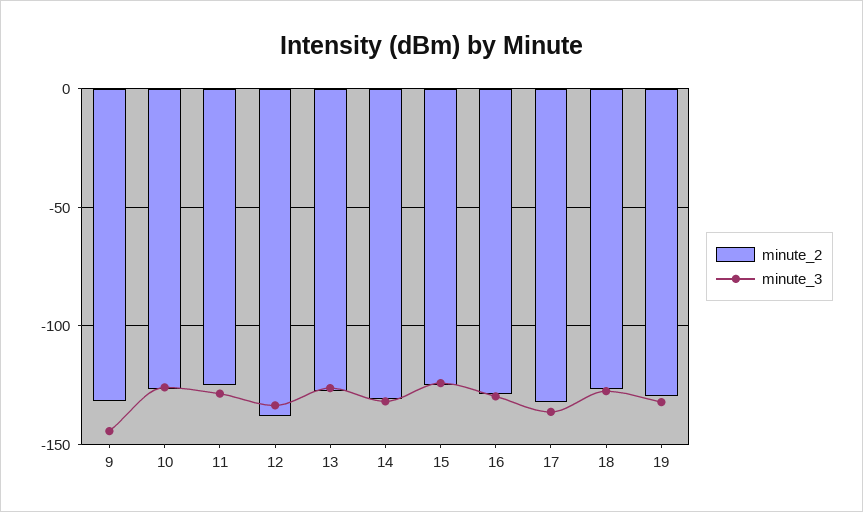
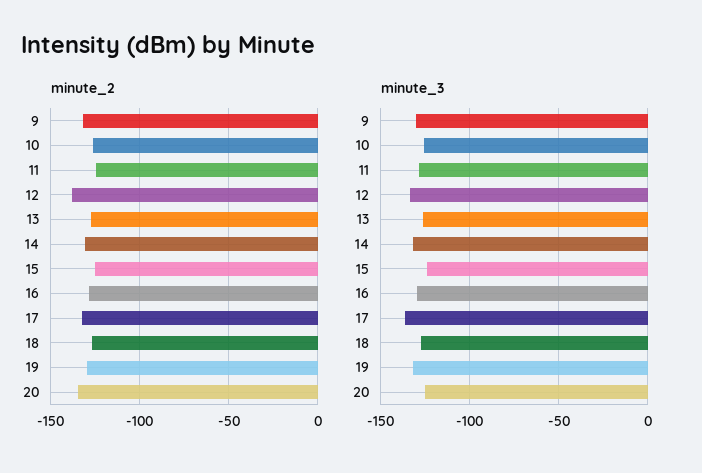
minute_3, 9: -145 -> -130
minute_2, 20: none -> -135
minute_3, 20: none -> -125

